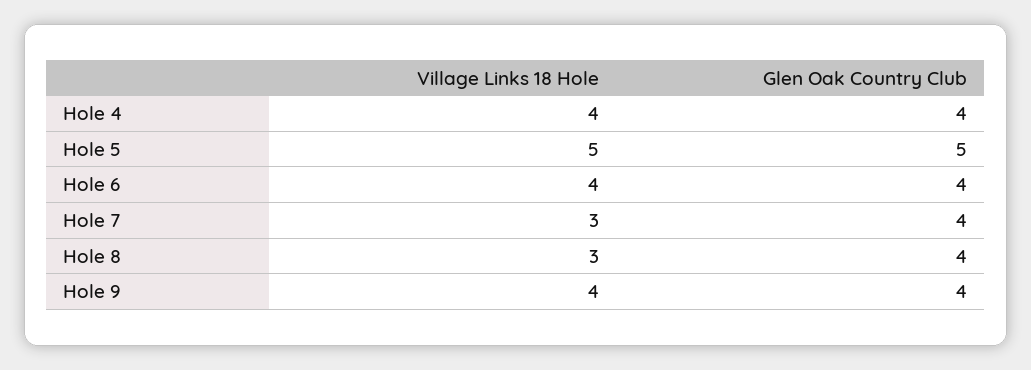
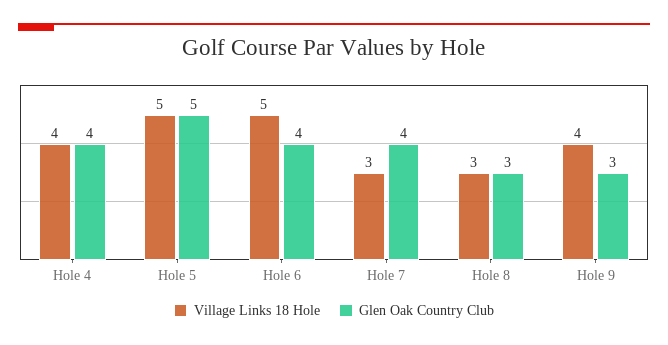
Village Links 18 Hole, Hole 6: 4 -> 5
Glen Oak Country Club, Hole 8: 4 -> 3
Glen Oak Country Club, Hole 9: 4 -> 3

